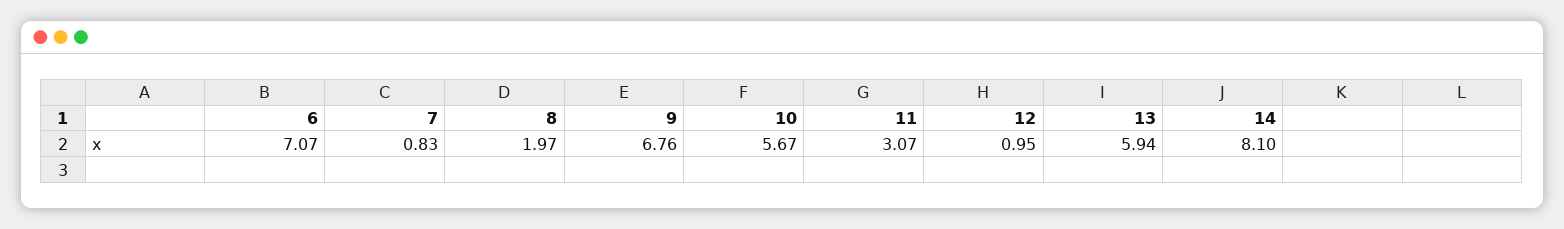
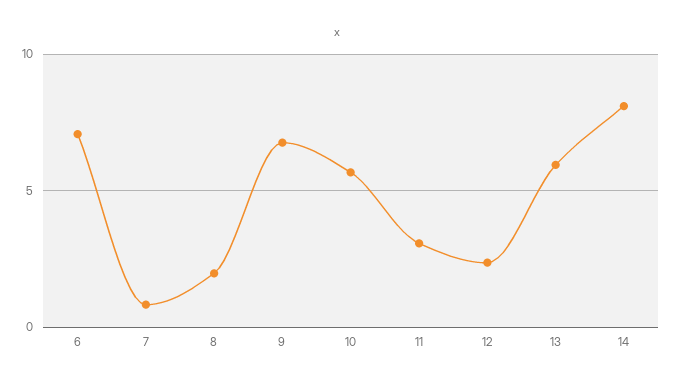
12: 0.95 -> 2.5

